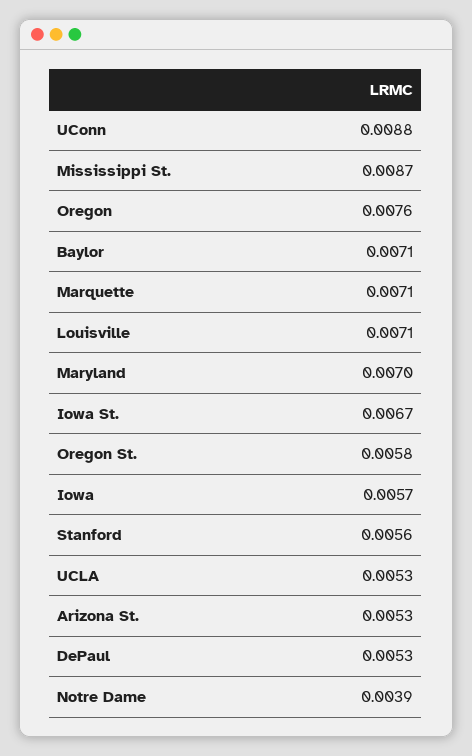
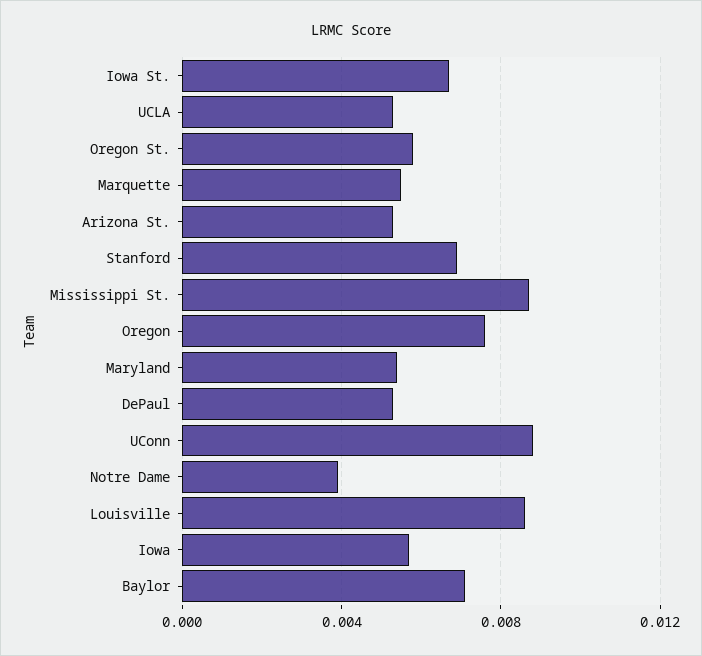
Marquette: 0.0071 -> 0.0055
Louisville: 0.0071 -> 0.0085
Maryland: 0.007 -> 0.0055
Stanford: 0.0056 -> 0.007

